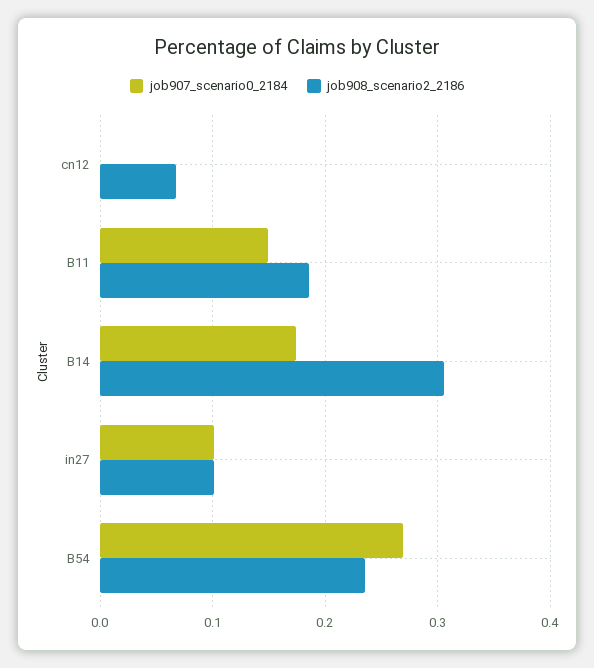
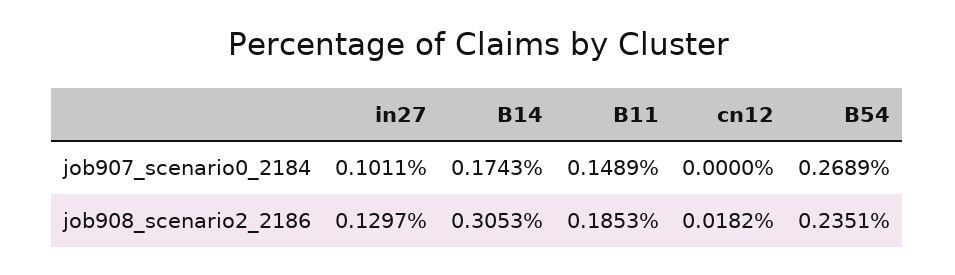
job908_scenario2_2186, cn12: 0.07 -> 0.0182
job908_scenario2_2186, in27: 0.1 -> 0.1297

